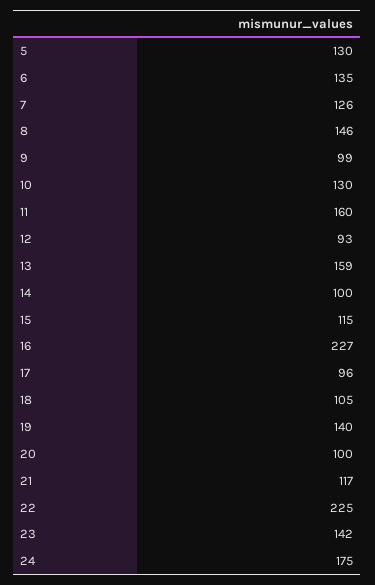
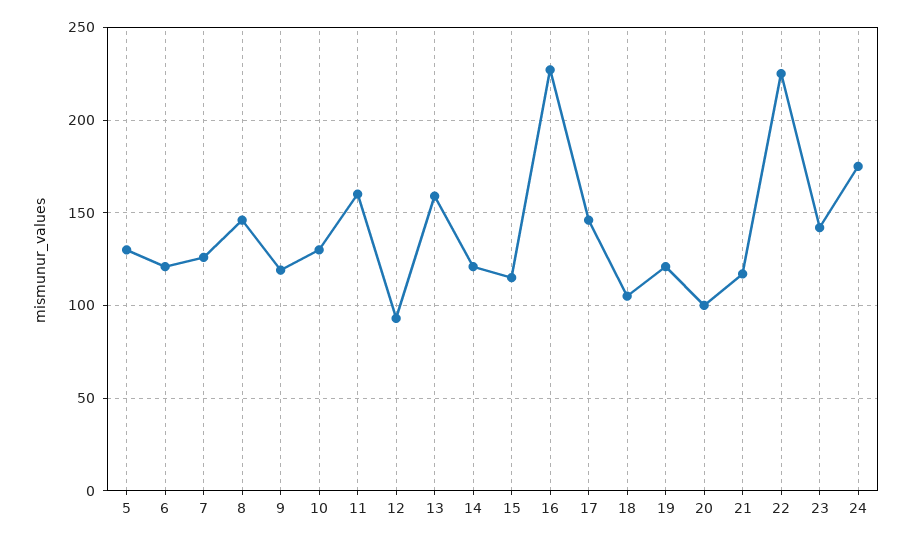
6: 135 -> 120
9: 99 -> 120
14: 100 -> 120
17: 96 -> 145
19: 140 -> 120

